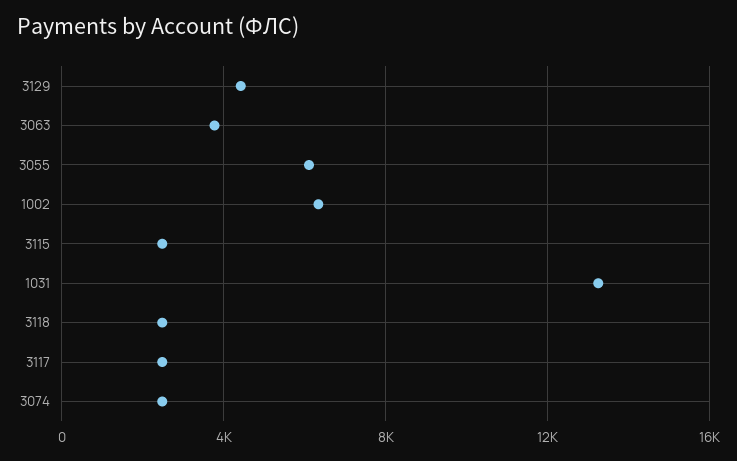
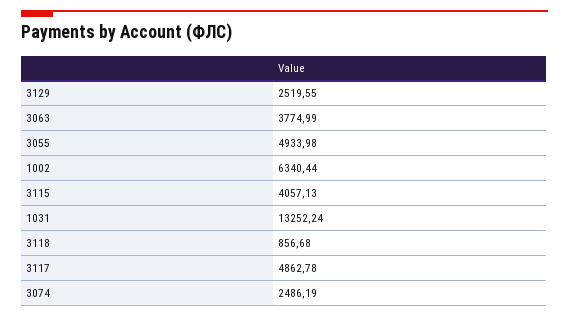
3129: 4500 -> 2519.55
3055: 6000 -> 4933.98
3115: 2500 -> 4057.13
3118: 2500 -> 856.68
3117: 2500 -> 4862.78

